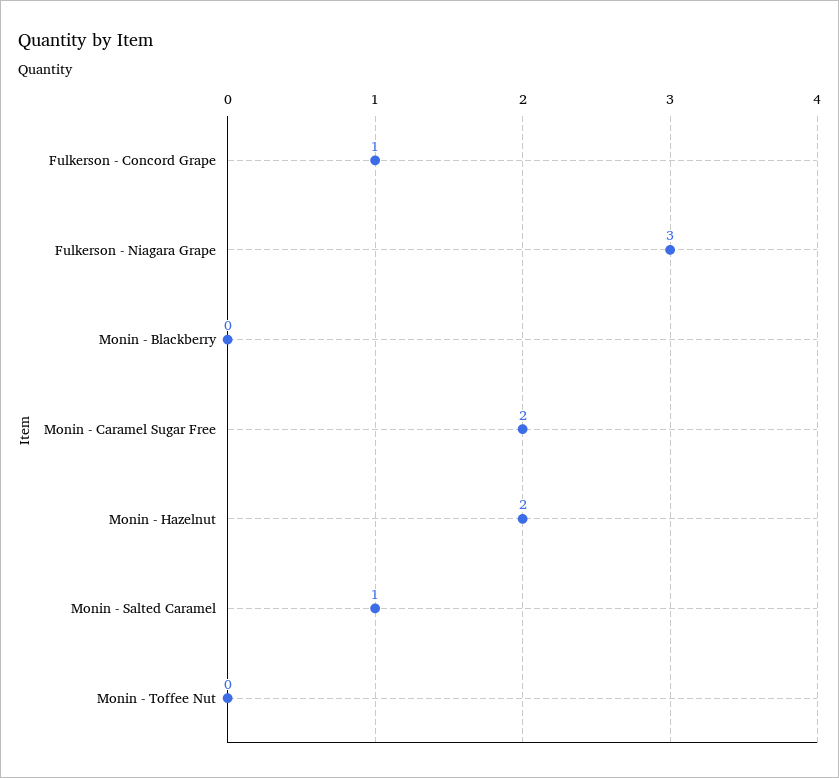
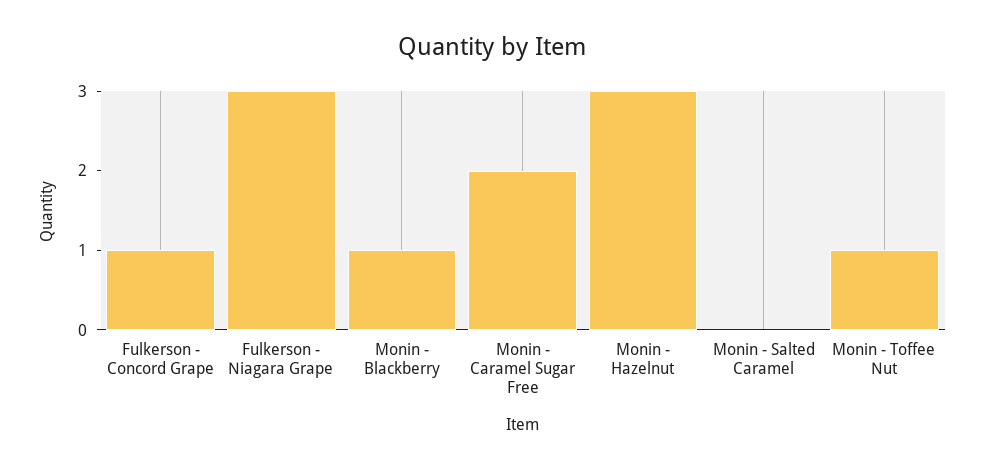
Monin - Blackberry: 0 -> 1
Monin - Hazelnut: 2 -> 3
Monin - Salted Caramel: 1 -> 0
Monin - Toffee Nut: 0 -> 1

